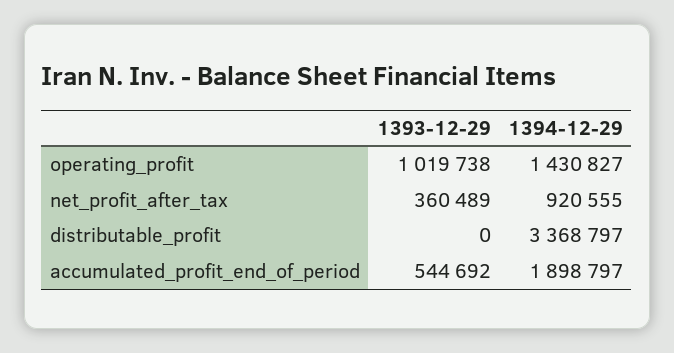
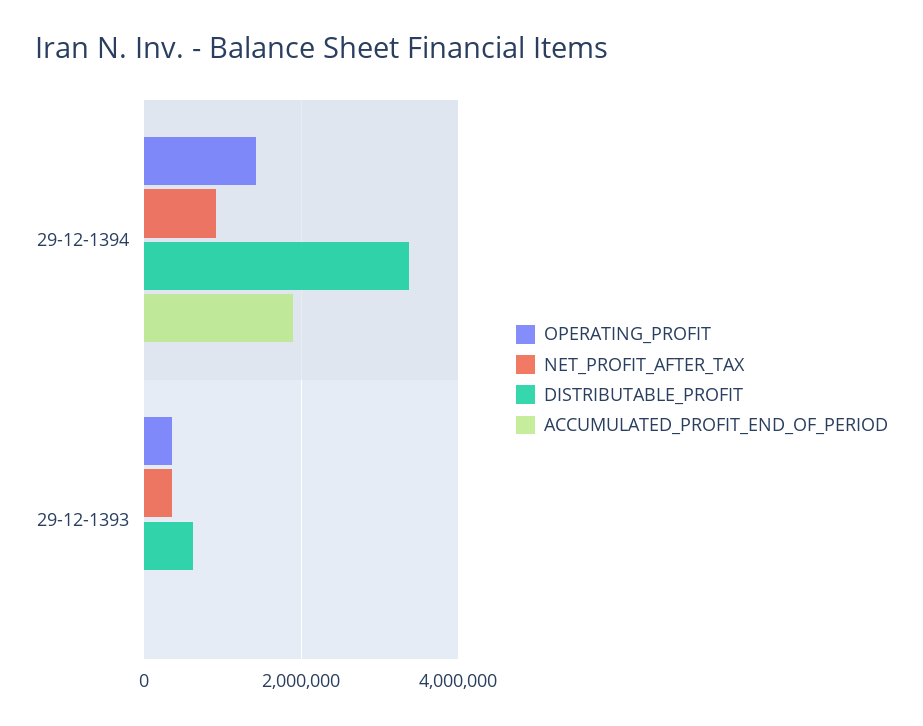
operating_profit, 1393-12-29: 1019738 -> 400000
distributable_profit, 1393-12-29: 0 -> 600000
accumulated_profit_end_of_period, 1393-12-29: 544692 -> 0

